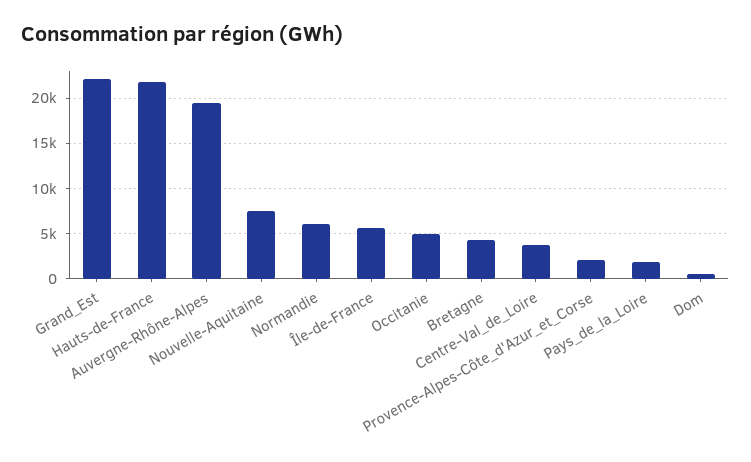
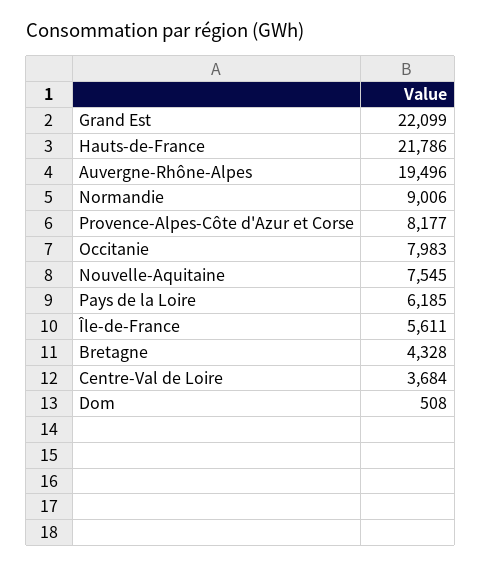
Normandie: 6000 -> 9006
Occitanie: 5000 -> 7983
Provence-Alpes-Côte_d'Azur_et_Corse: 2000 -> 8177
Pays_de_la_Loire: 2000 -> 6185

